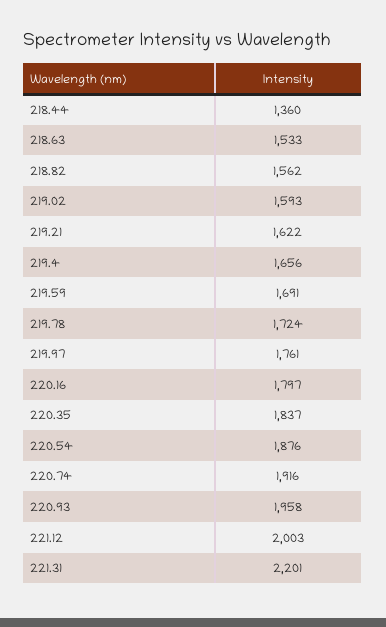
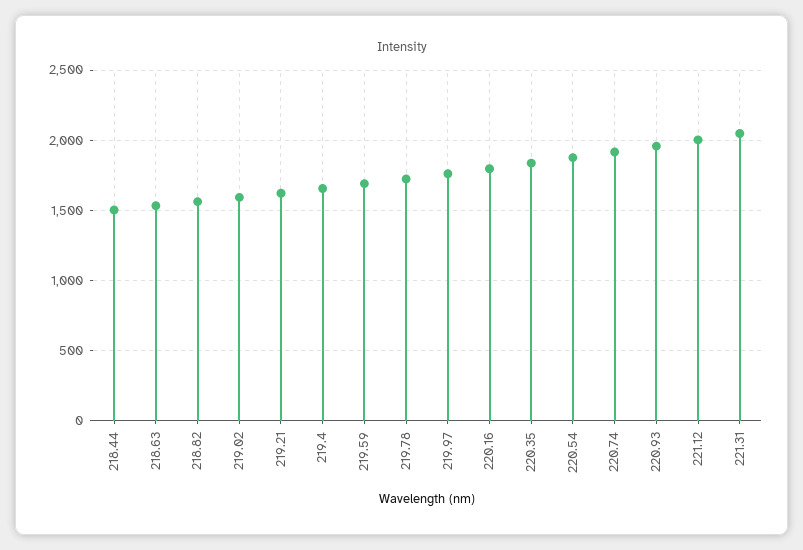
218.44: 1360 -> 1500
221.31: 2201 -> 2050

